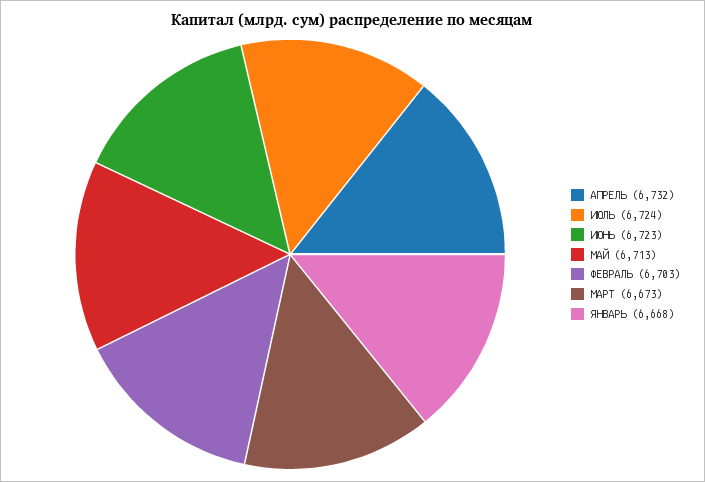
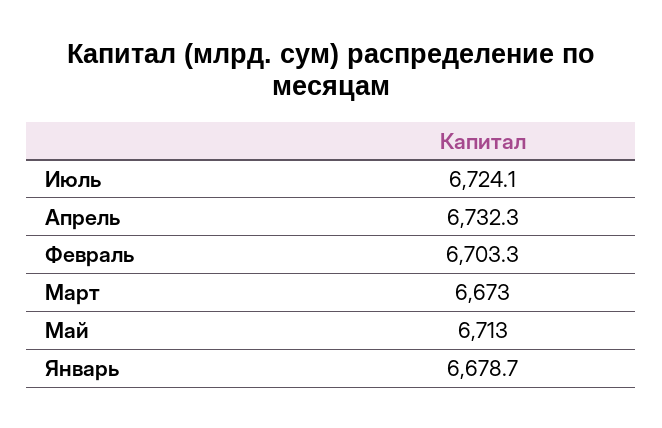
ИЮНЬ: 6723 -> none
ЯНВАРЬ: 6668 -> 6678.7

